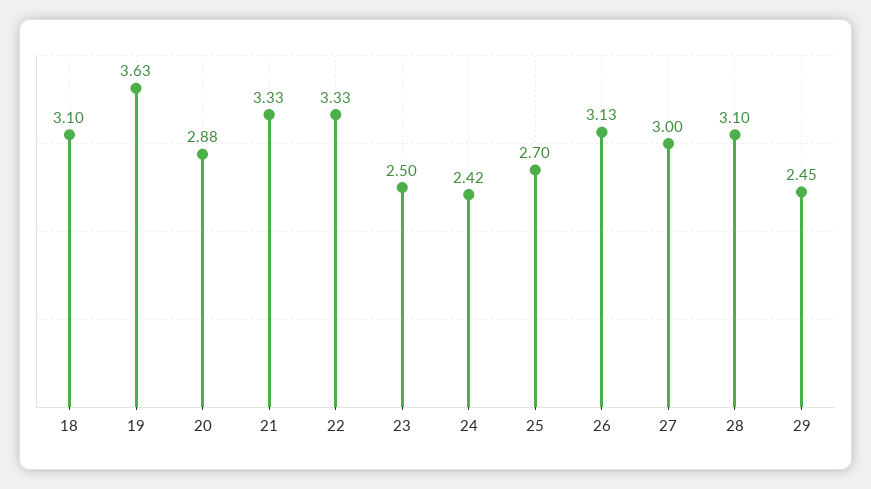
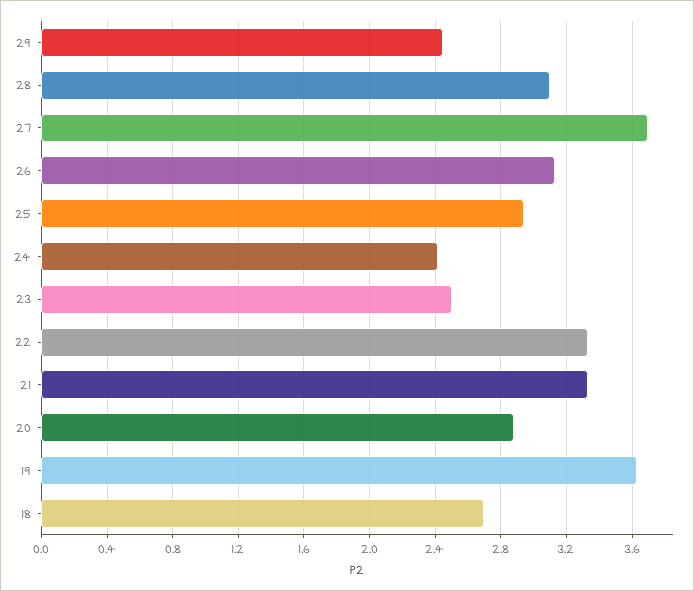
18: 3.1 -> 2.7
25: 2.7 -> 2.95
27: 3 -> 3.7

